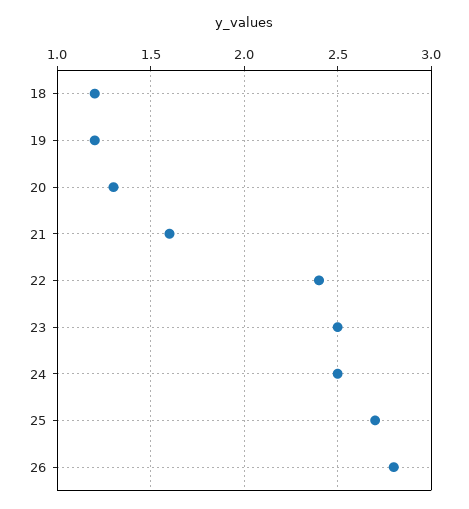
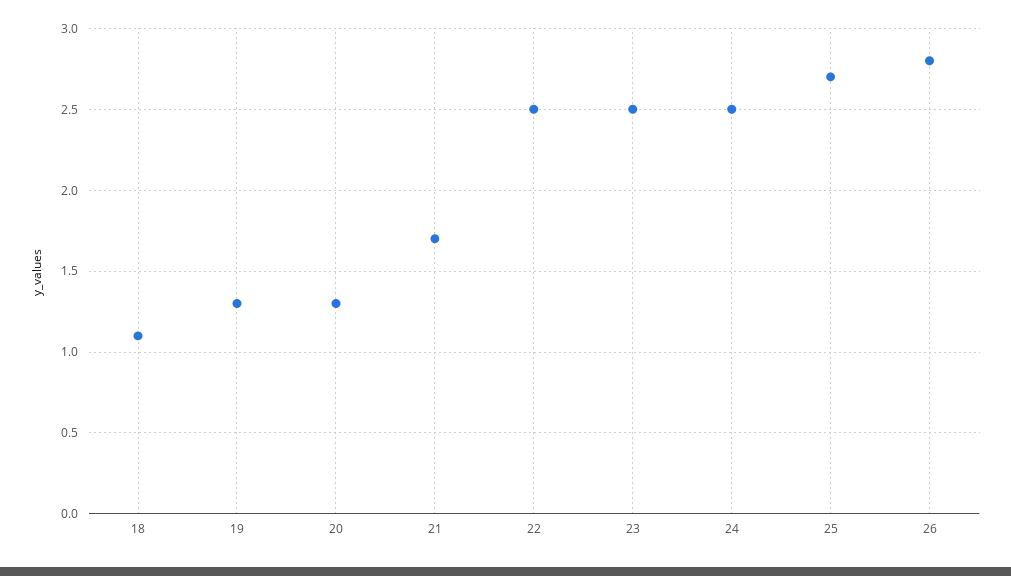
18: 1.2 -> 1.1
19: 1.2 -> 1.3
21: 1.6 -> 1.7
22: 2.4 -> 2.5

